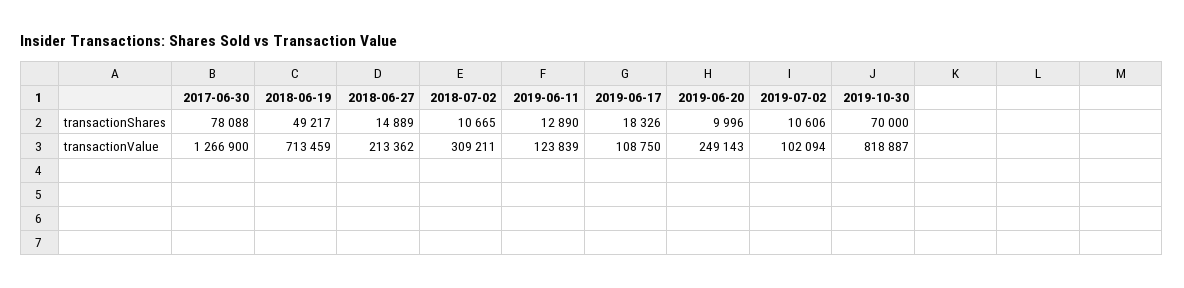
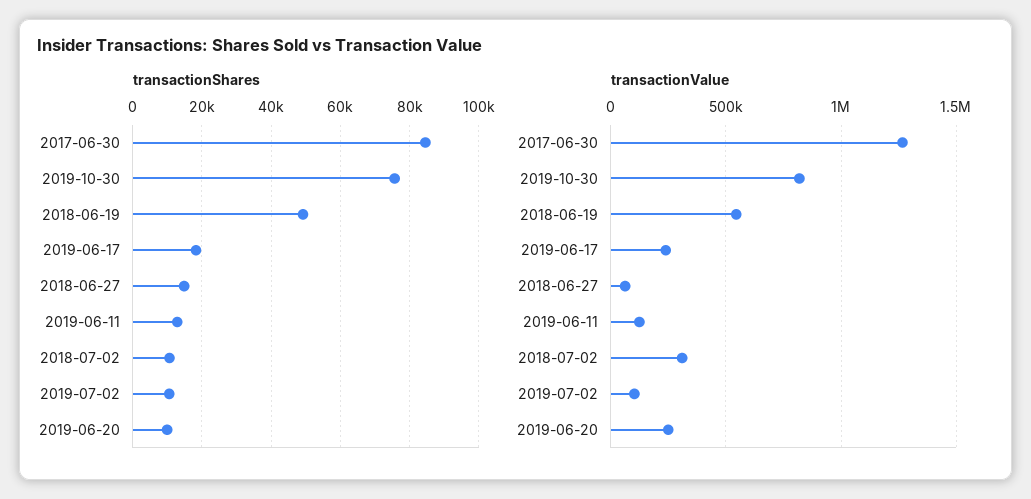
transactionShares, 2017-06-30: 78088 -> 84000
transactionShares, 2019-10-30: 70000 -> 76000
transactionValue, 2018-06-19: 713459 -> 550000
transactionValue, 2018-06-27: 213362 -> 50000
transactionValue, 2019-06-17: 108750 -> 250000

